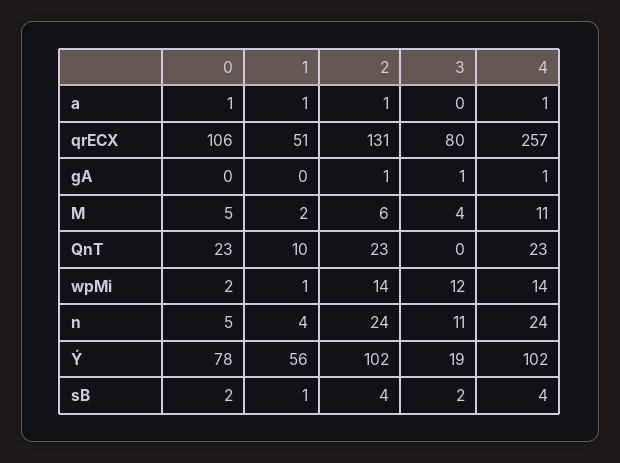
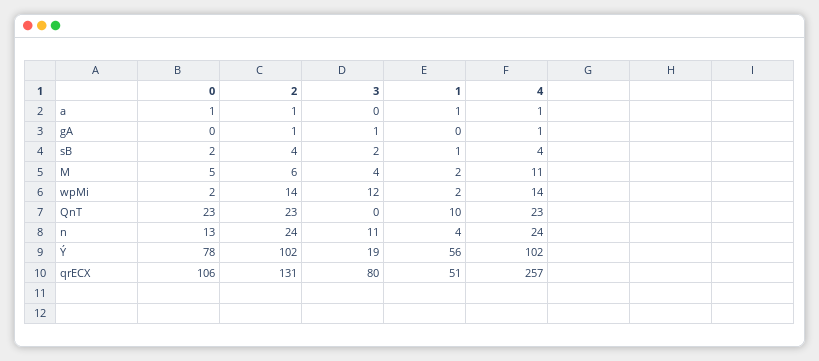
1, wpMi: 1 -> 2
0, n: 5 -> 13

